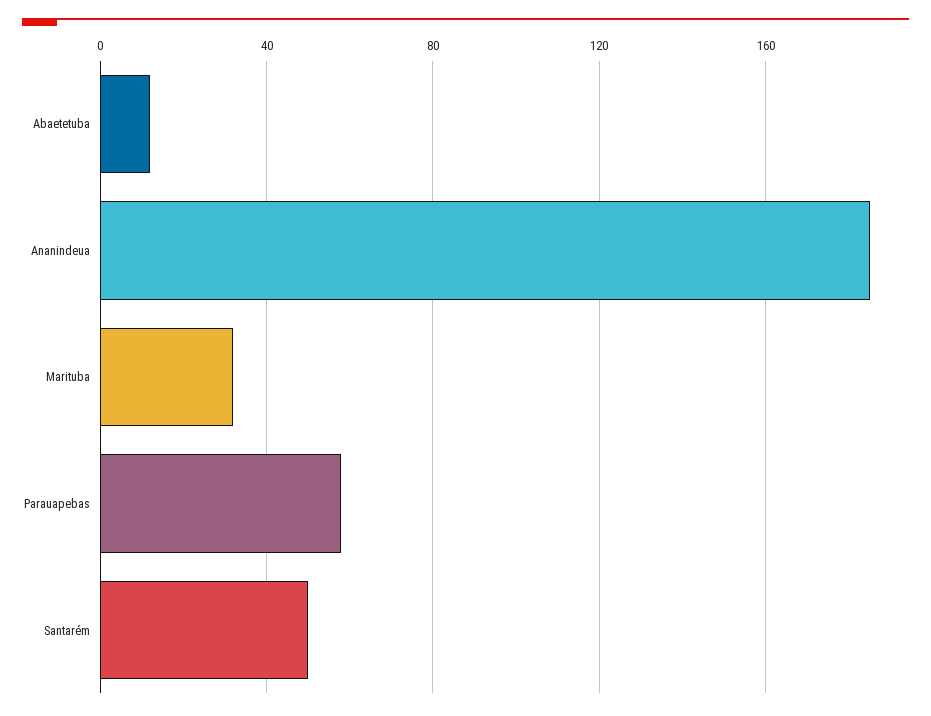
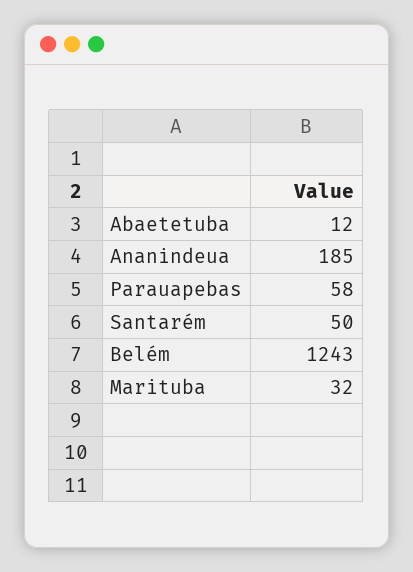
Belém: none -> 1243

